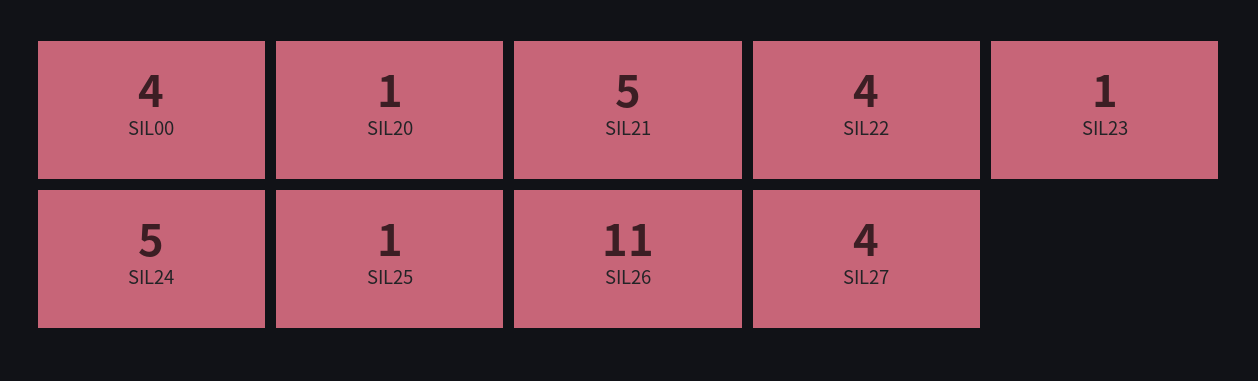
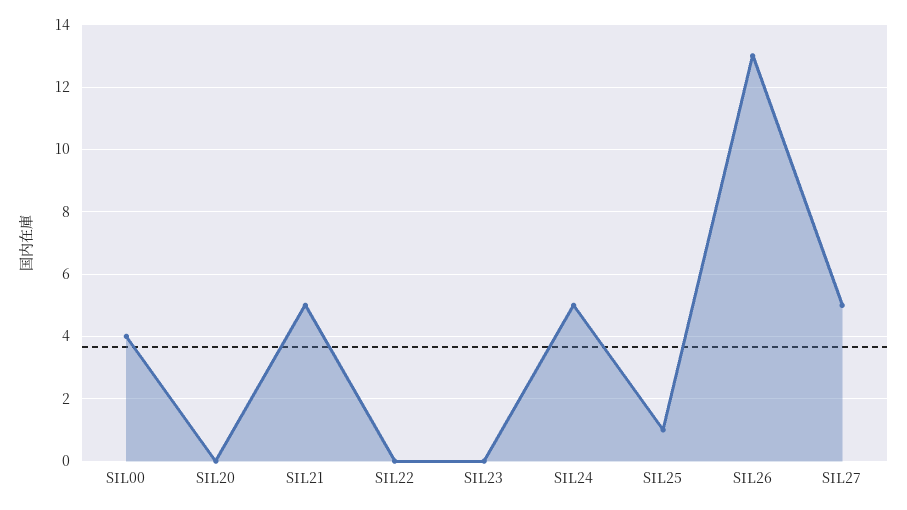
SIL20: 1 -> 0
SIL22: 4 -> 0
SIL23: 1 -> 0
SIL26: 11 -> 13
SIL27: 4 -> 5

